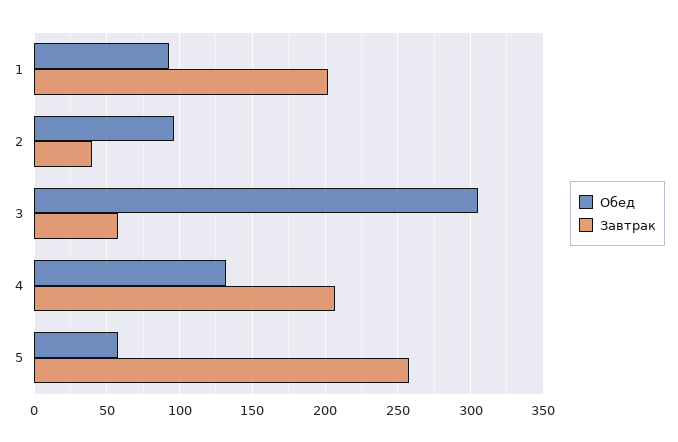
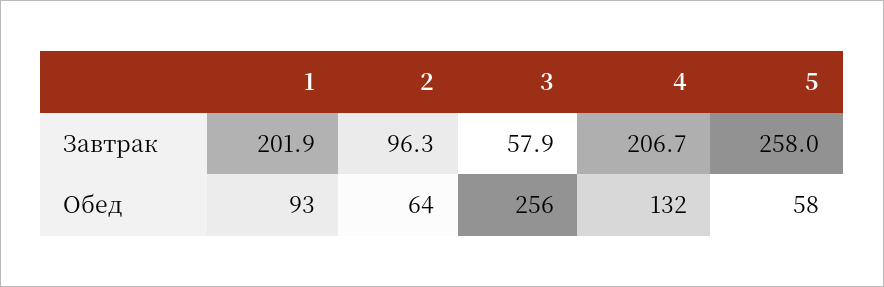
Обед, 2: 95 -> 64
Завтрак, 2: 40 -> 96.3
Обед, 3: 305 -> 256

